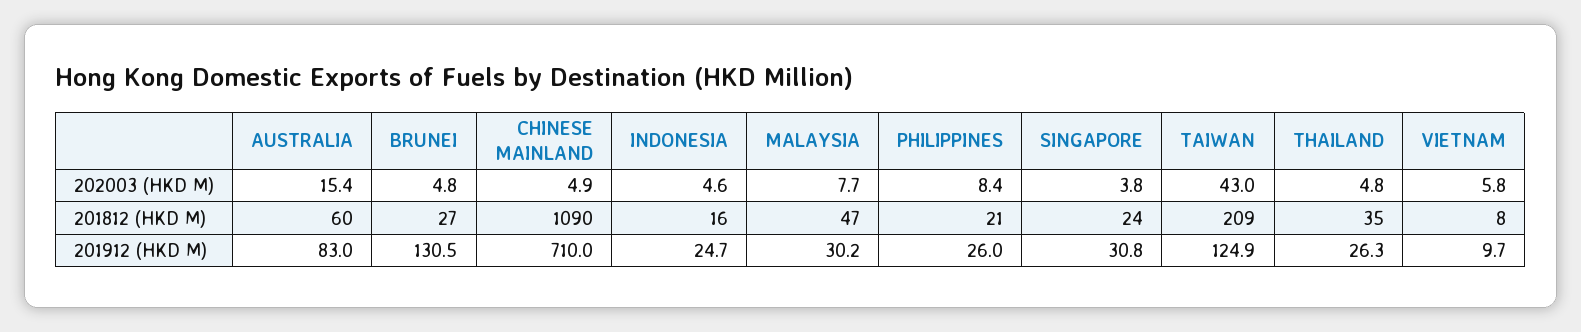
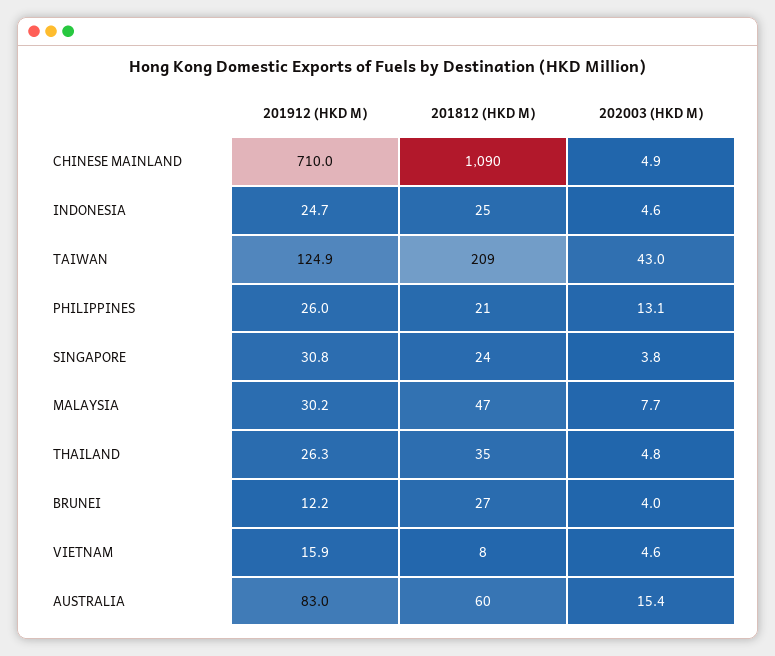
BRUNEI, 202003 (HKD M): 4.8 -> 4
PHILIPPINES, 202003 (HKD M): 8.4 -> 13.1
VIETNAM, 202003 (HKD M): 5.8 -> 4.6
INDONESIA, 201812 (HKD M): 16 -> 25
BRUNEI, 201912 (HKD M): 130.5 -> 12.2
VIETNAM, 201912 (HKD M): 9.7 -> 15.9

